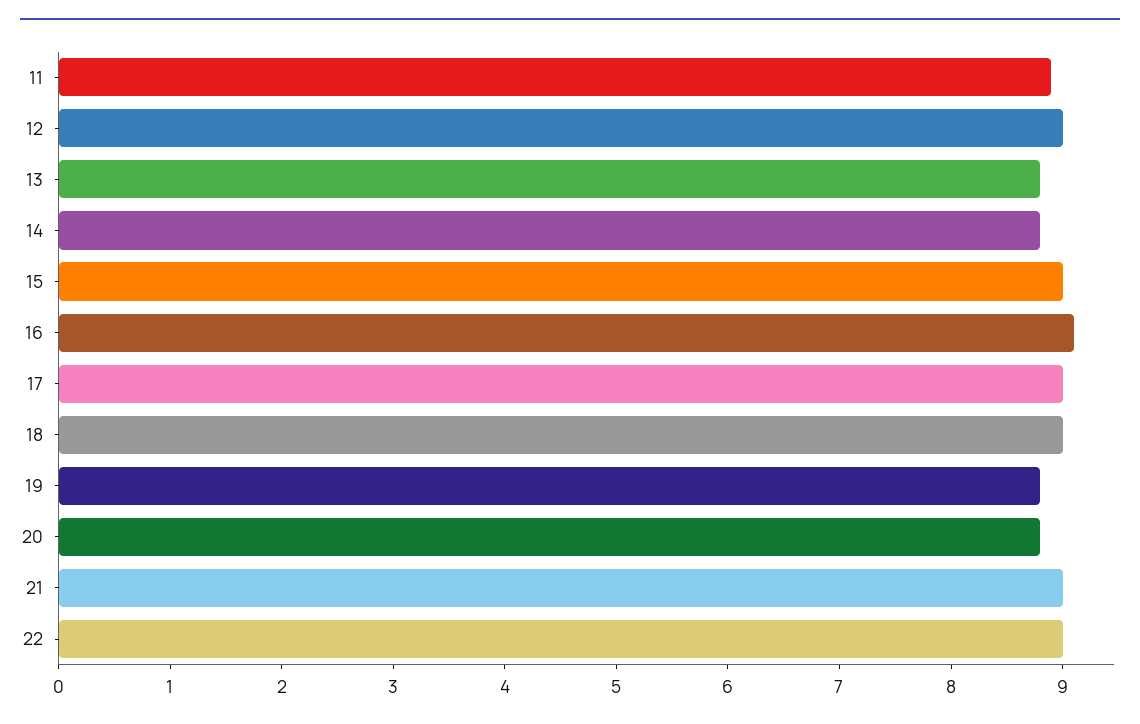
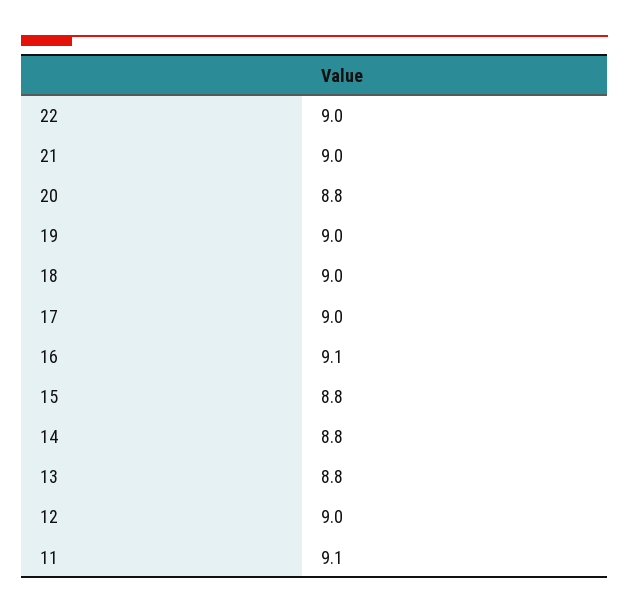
11: 8.9 -> 9.1
15: 9 -> 8.8
19: 8.8 -> 9

